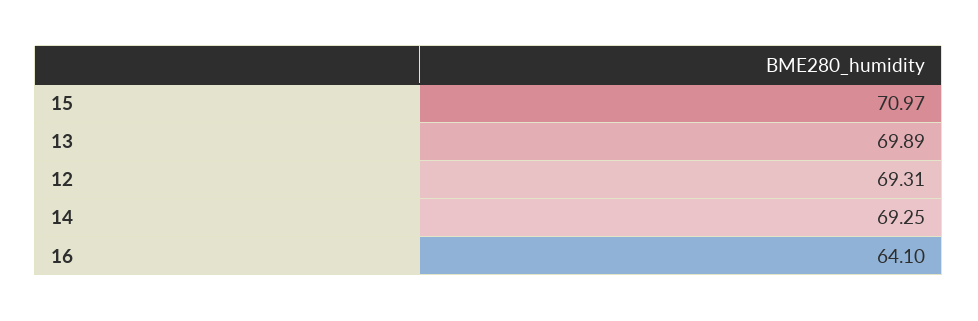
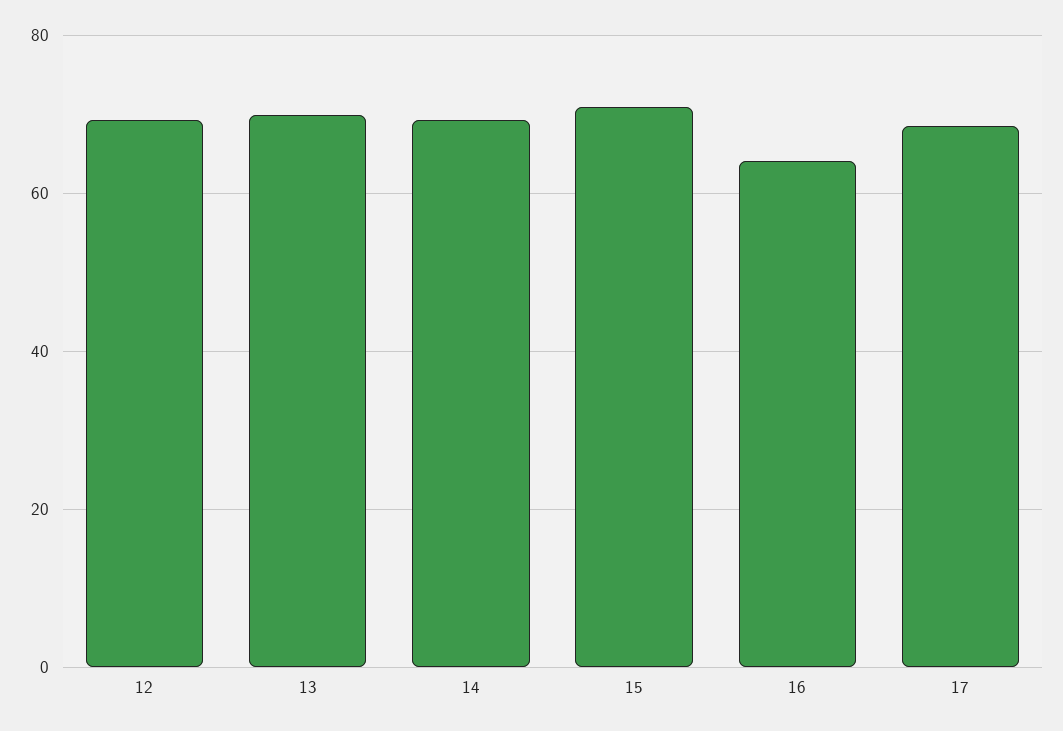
17: none -> 68

